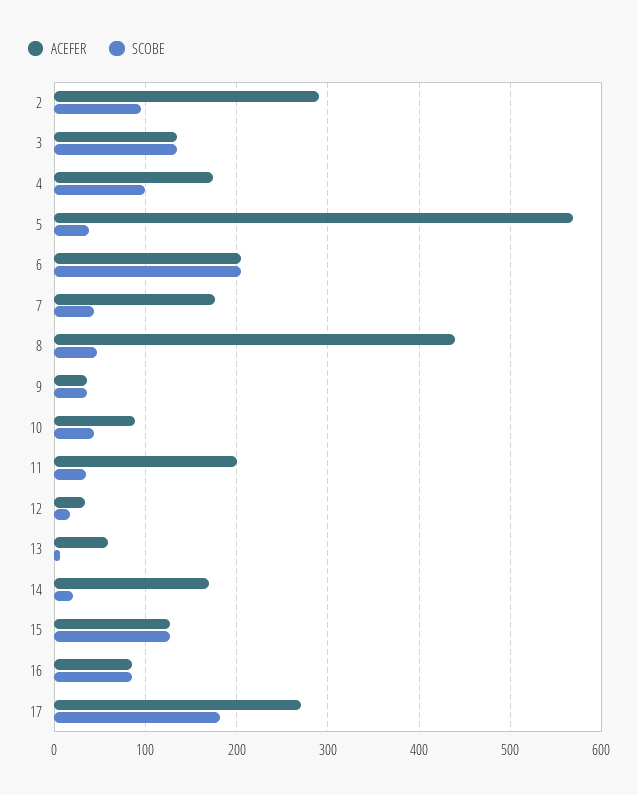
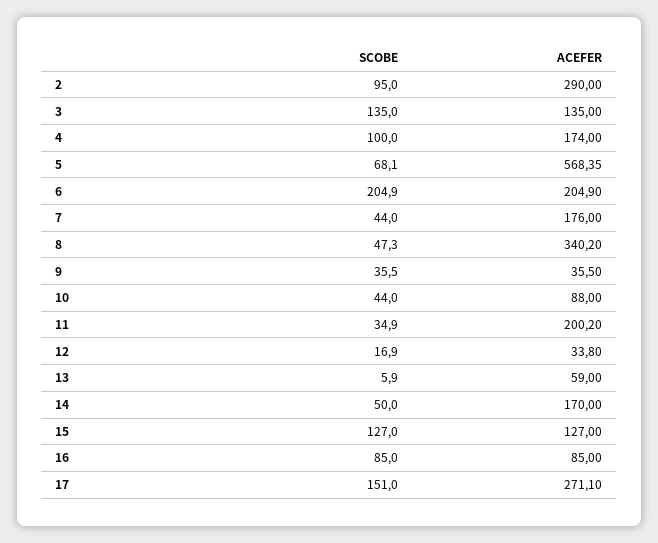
SCOBE, 5: 40 -> 68.1
ACEFER, 8: 440 -> 340.2
SCOBE, 14: 20 -> 50
SCOBE, 17: 180 -> 151

